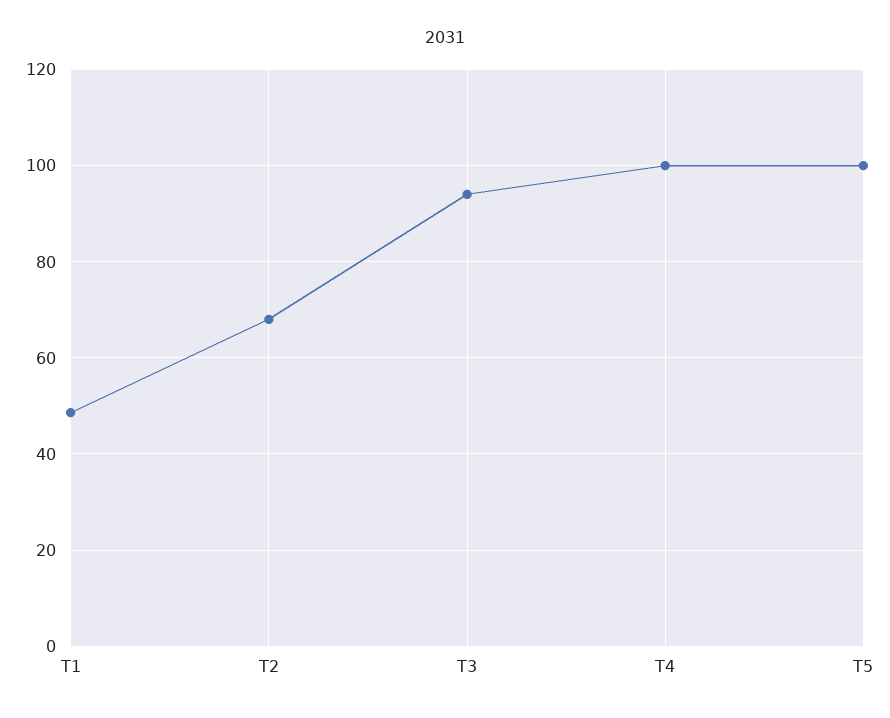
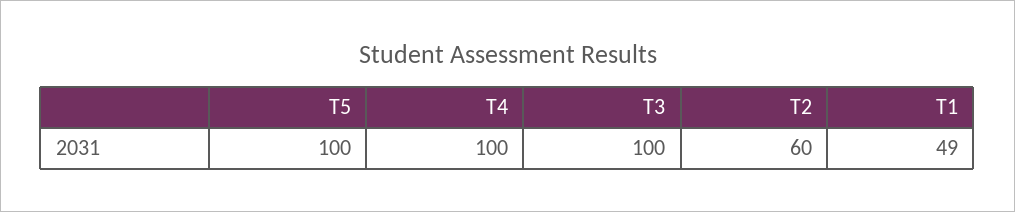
T2: 68 -> 60
T3: 94 -> 100

